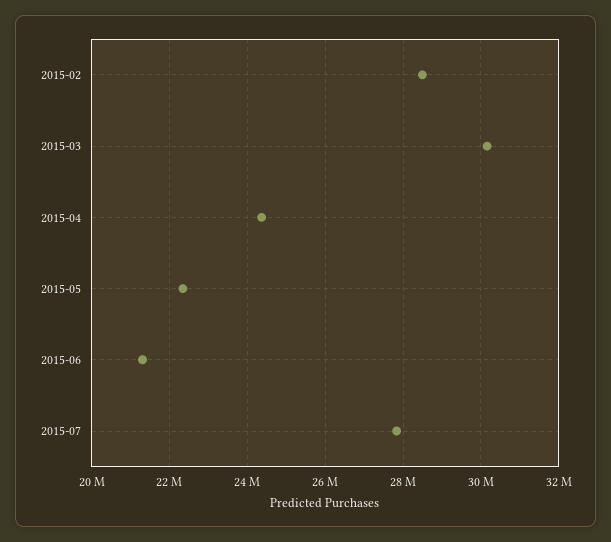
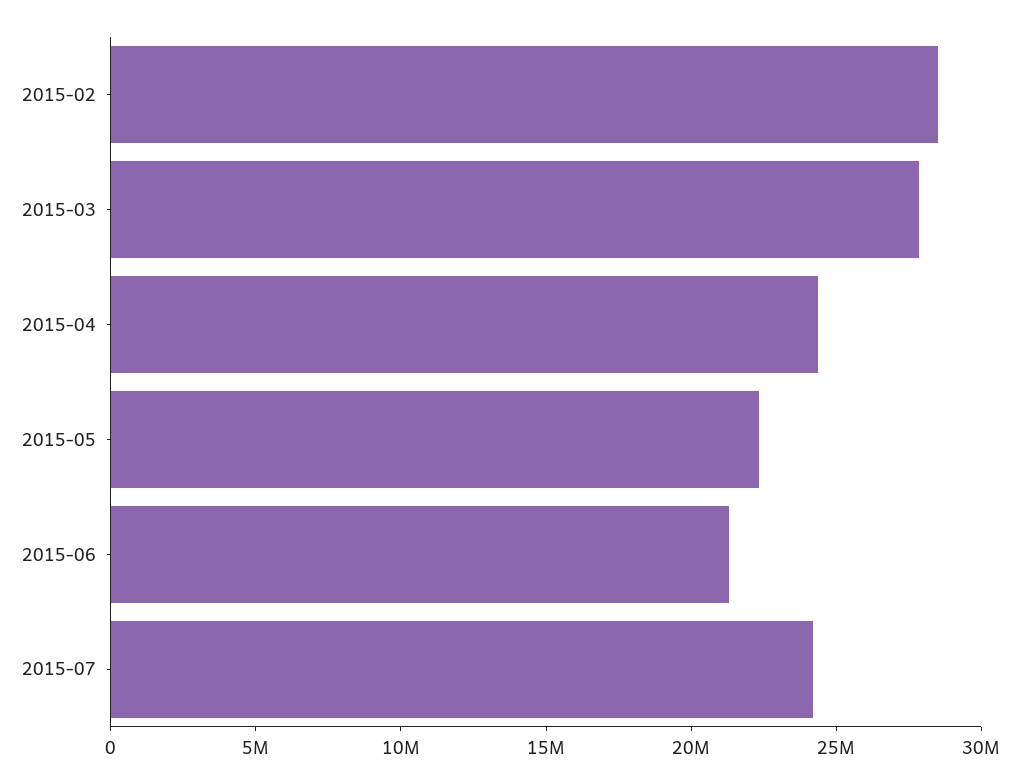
2015-03: 30200000 -> 28000000
2015-07: 27800000 -> 24000000

